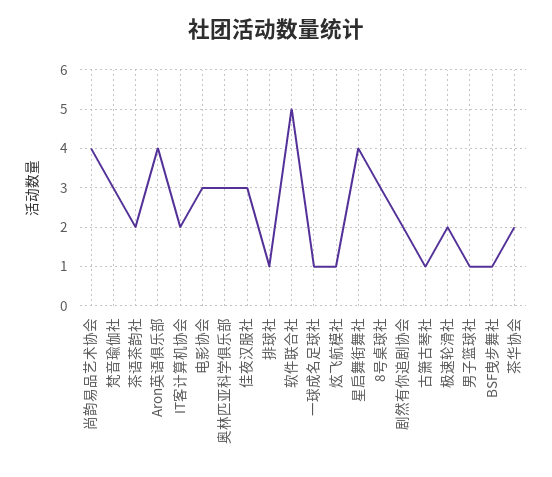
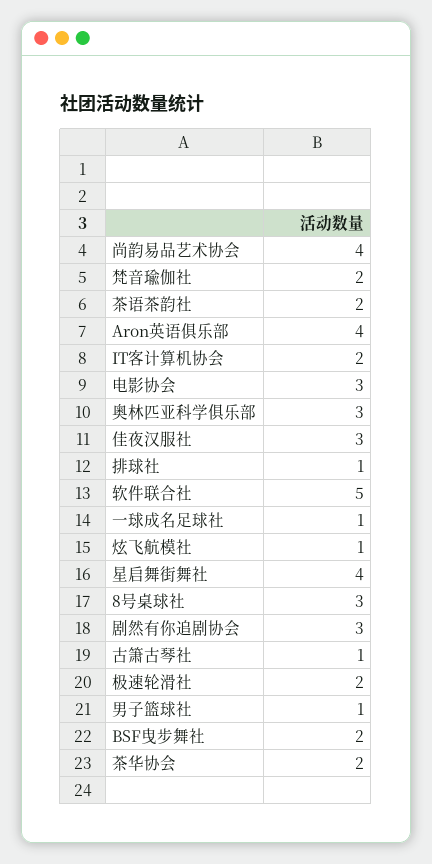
梵音瑜伽社: 3 -> 2
剧然有你追剧协会: 2 -> 3
BSF曳步舞社: 1 -> 2

